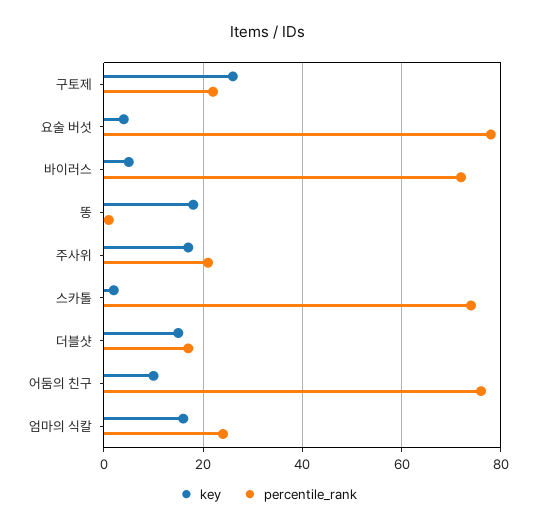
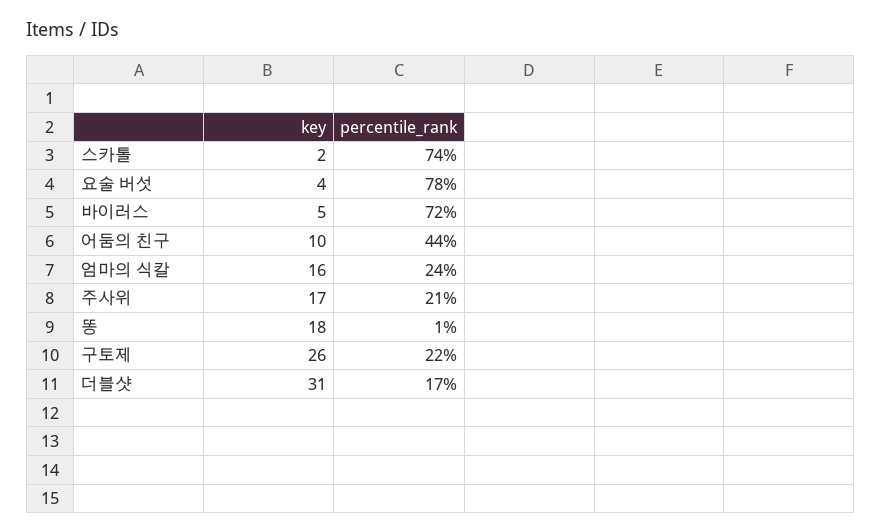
key, 더블샷: 15 -> 31
percentile_rank, 어둠의 친구: 75 -> 44

